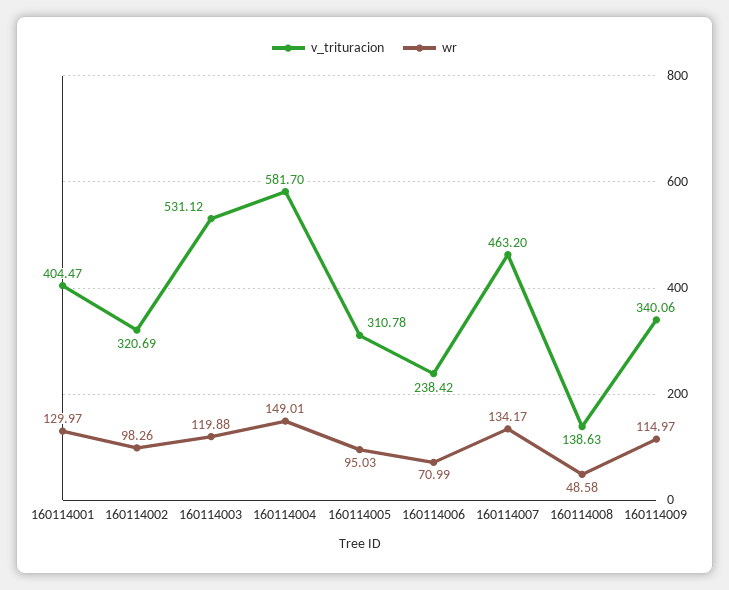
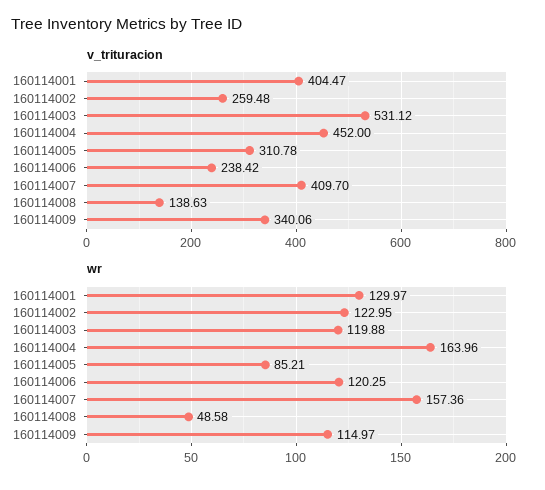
v_trituracion, 160114002: 320.69 -> 259.48
wr, 160114002: 98.26 -> 122.95
v_trituracion, 160114004: 581.7 -> 452
wr, 160114004: 149.01 -> 163.96
wr, 160114005: 95.03 -> 85.21
wr, 160114006: 70.99 -> 120.25
v_trituracion, 160114007: 463.2 -> 409.7
wr, 160114007: 134.17 -> 157.36

